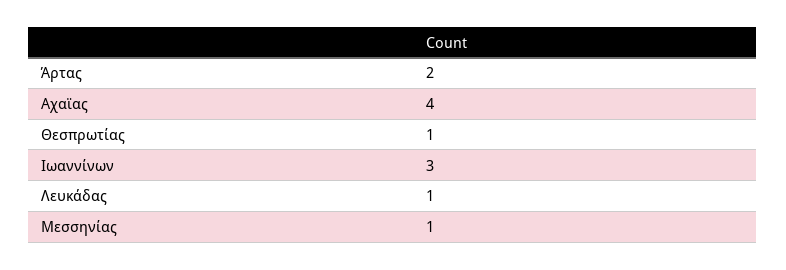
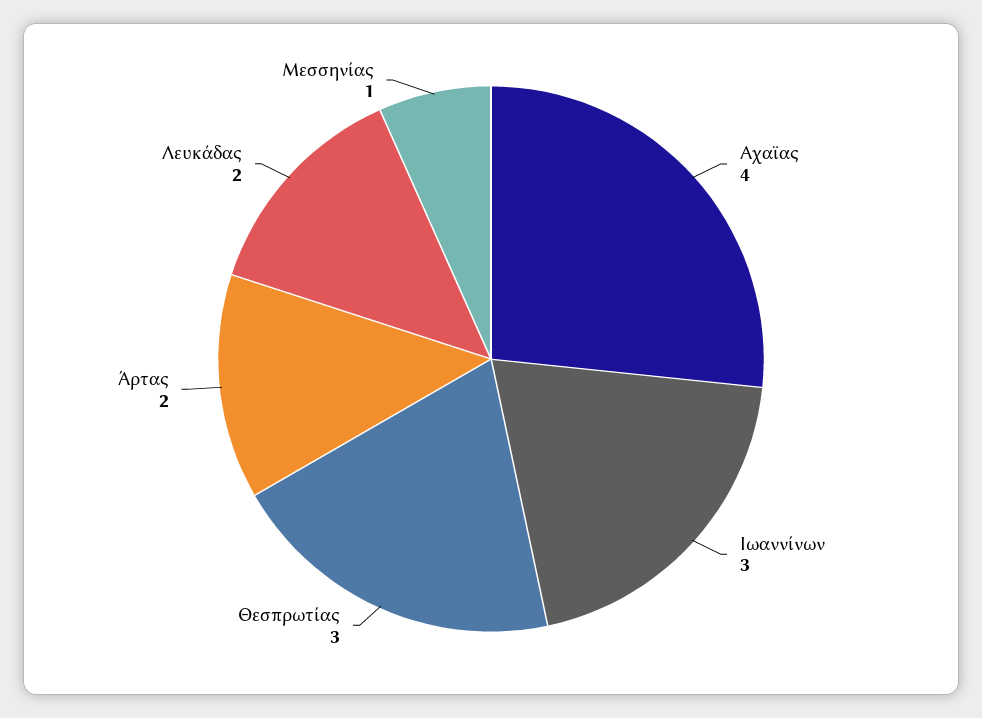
Θεσπρωτίας: 1 -> 3
Λευκάδας: 1 -> 2

